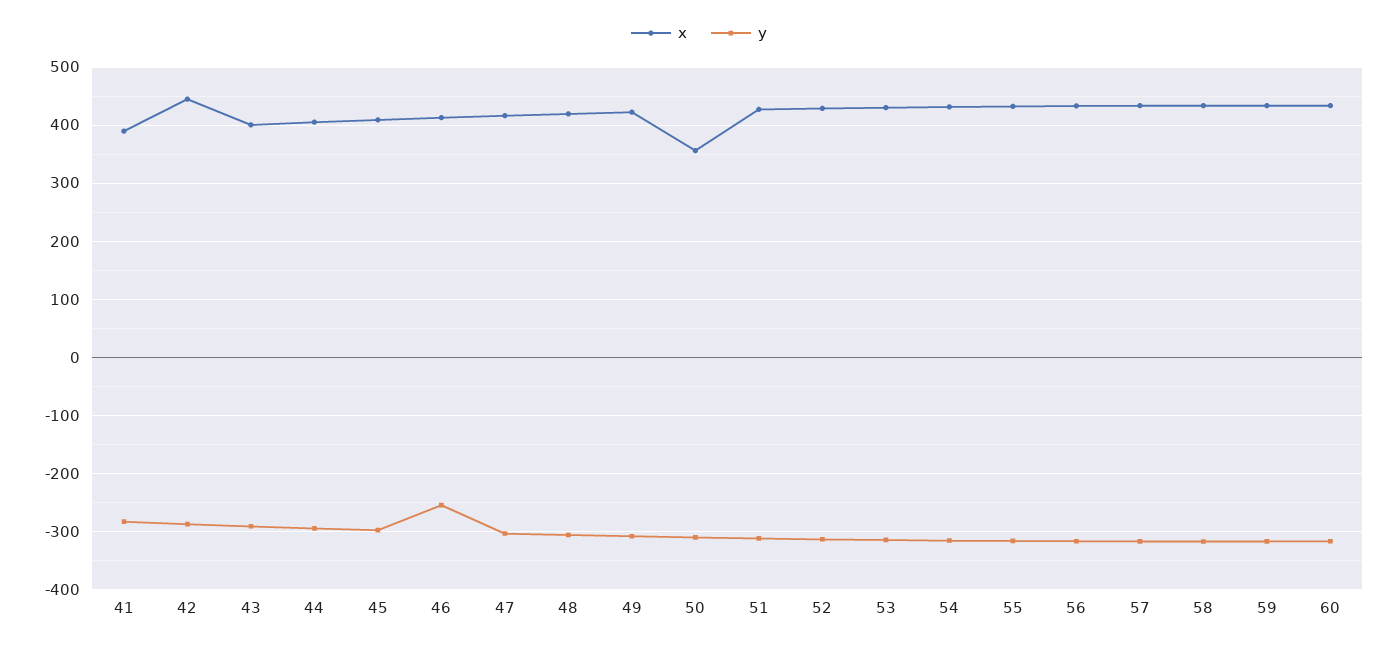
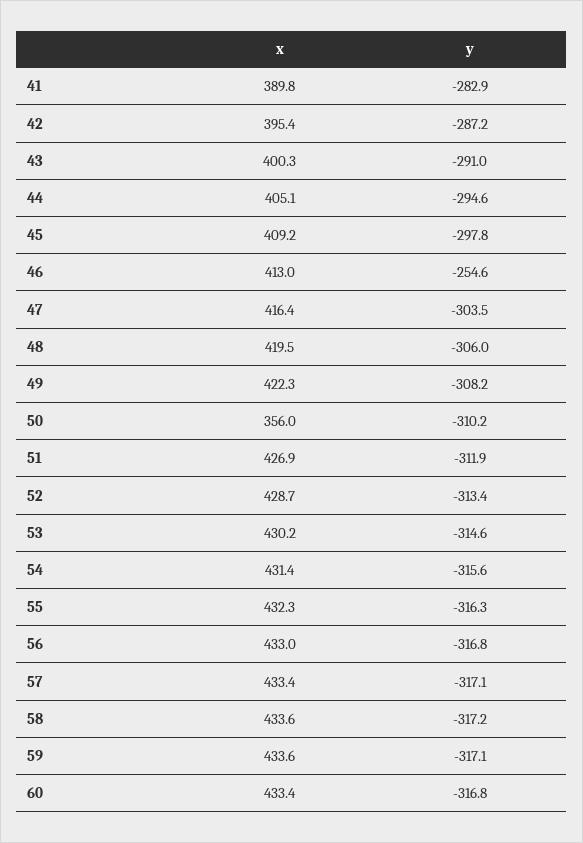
x, 42: 440 -> 395.4

